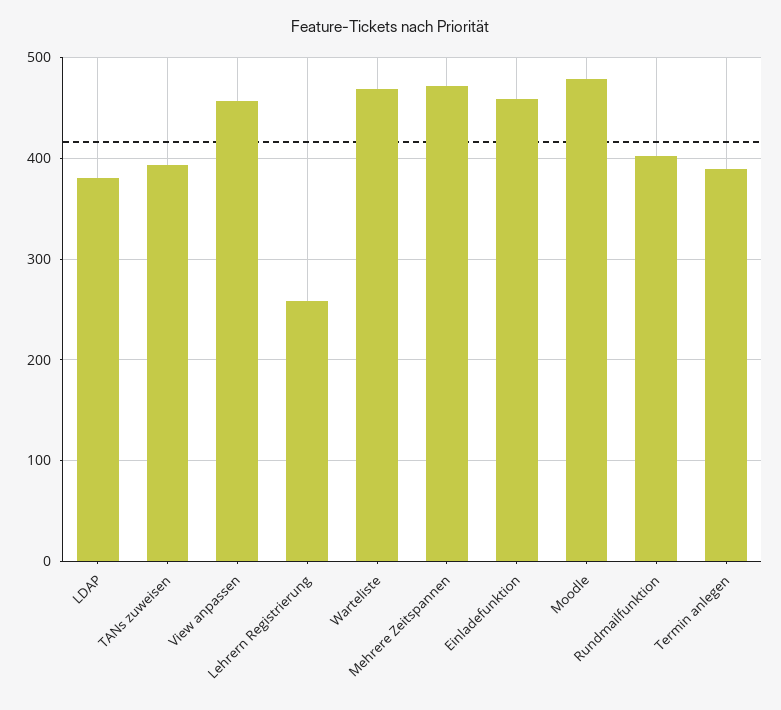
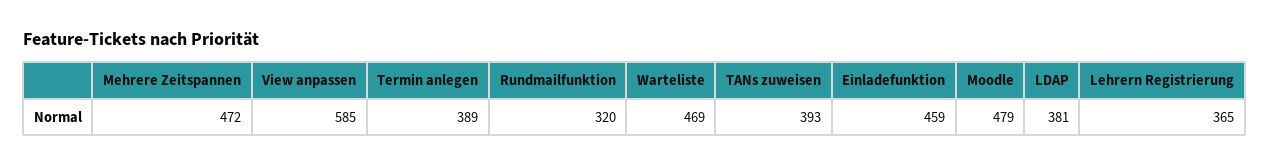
View anpassen: 460 -> 585
Lehrern Registrierung: 260 -> 365
Rundmailfunktion: 400 -> 320

